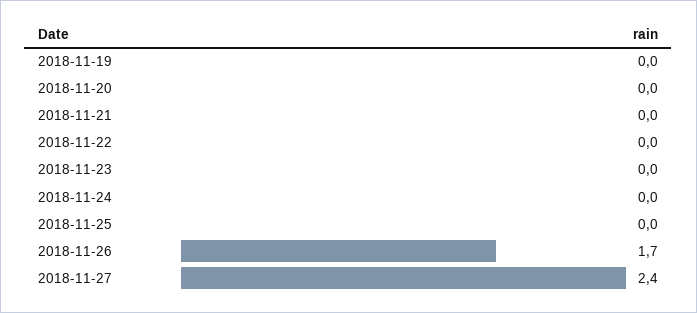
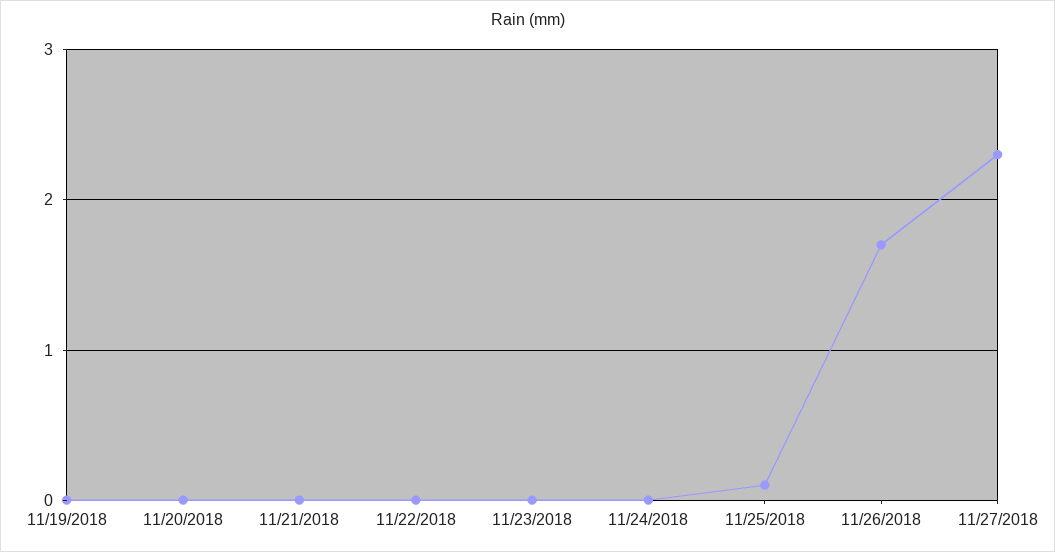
2018-11-25: 0 -> 0.1
2018-11-27: 2.4 -> 2.3

